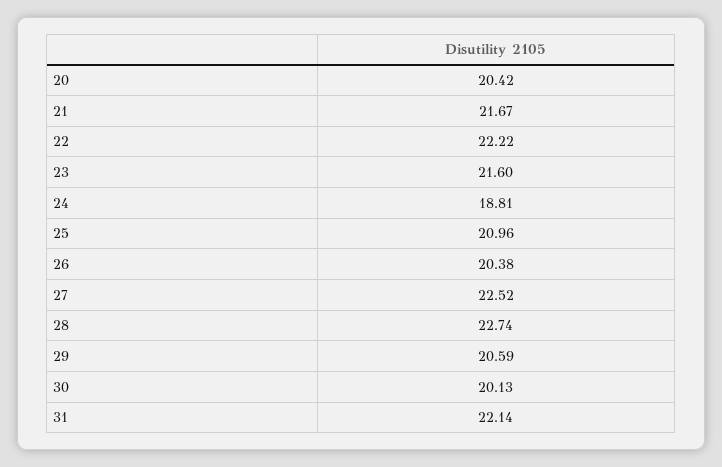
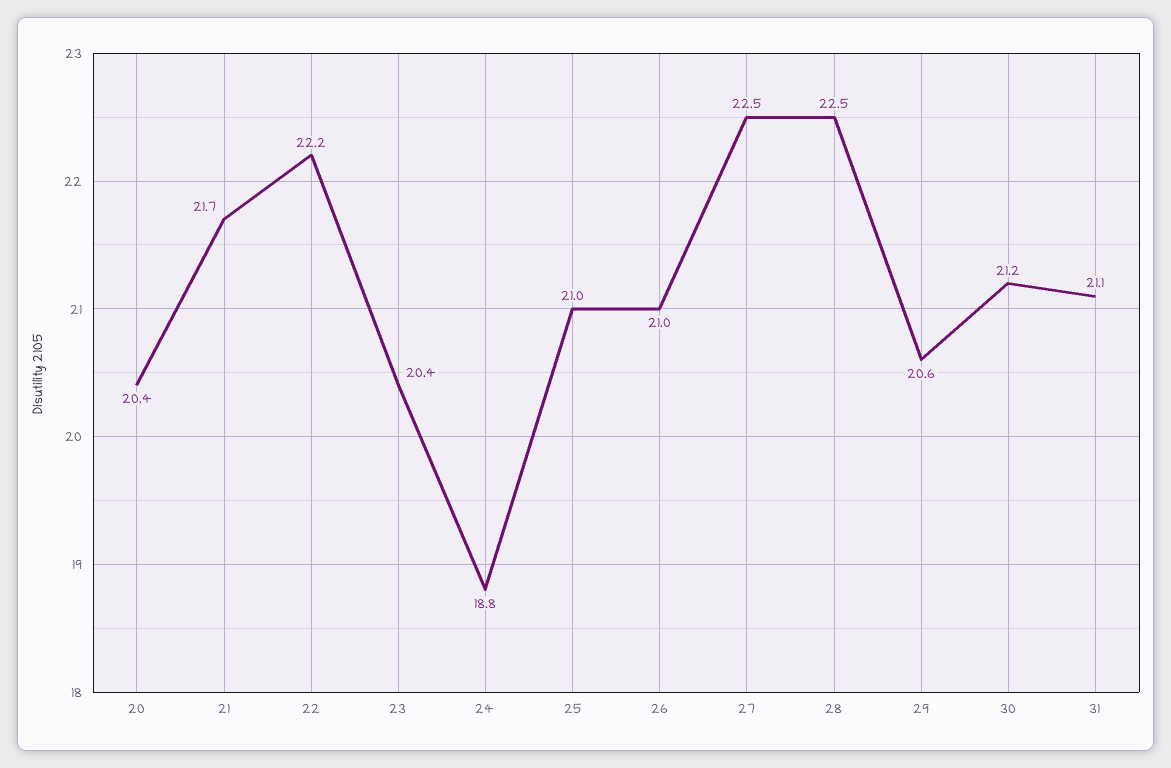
23: 21.6 -> 20.4
26: 20.38 -> 21
28: 22.74 -> 22.5
30: 20.13 -> 21.2
31: 22.14 -> 21.1

